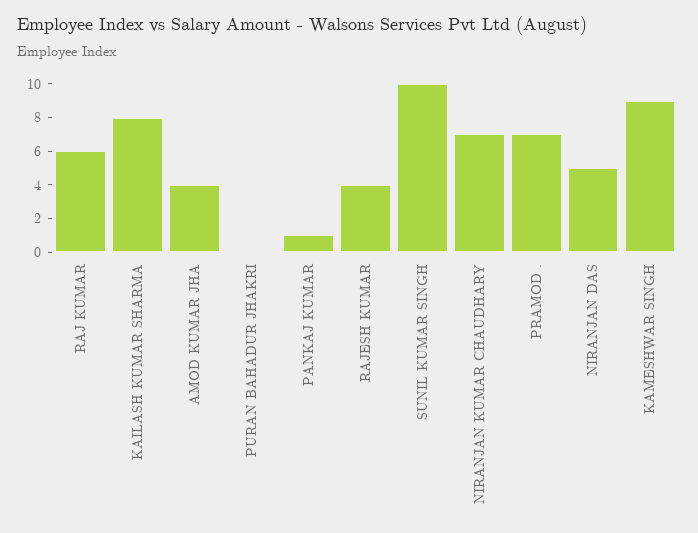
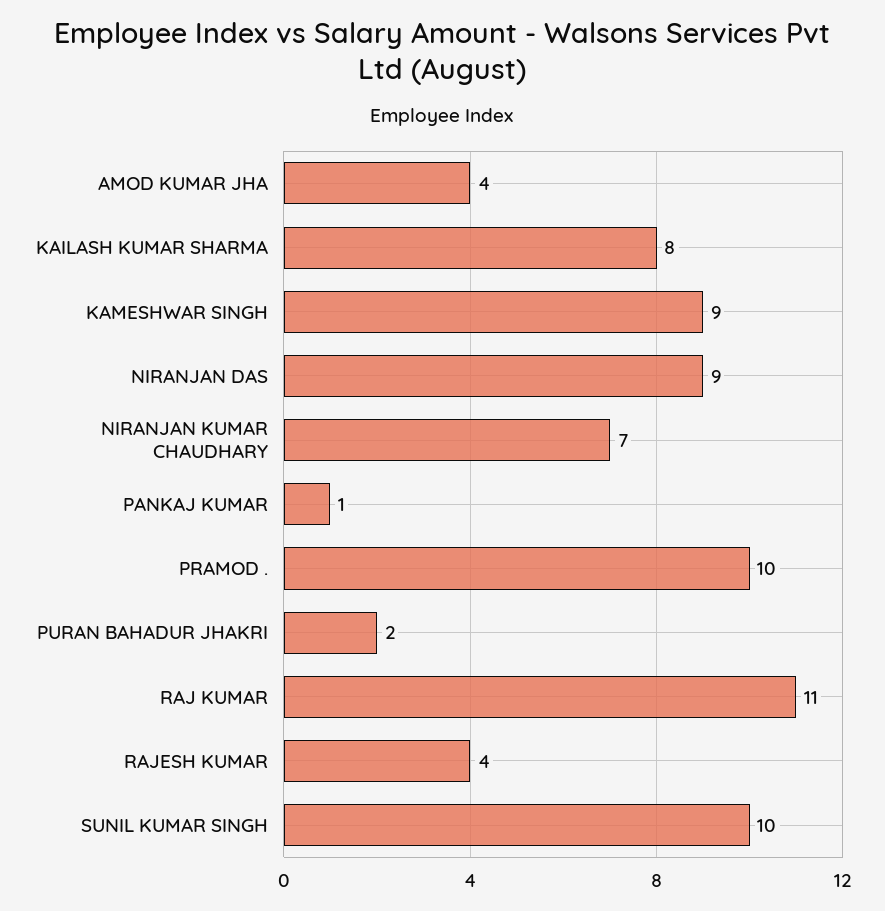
RAJ KUMAR: 6 -> 11
PURAN BAHADUR JHAKRI: 0 -> 2
PRAMOD .: 7 -> 10
NIRANJAN DAS: 5 -> 9

